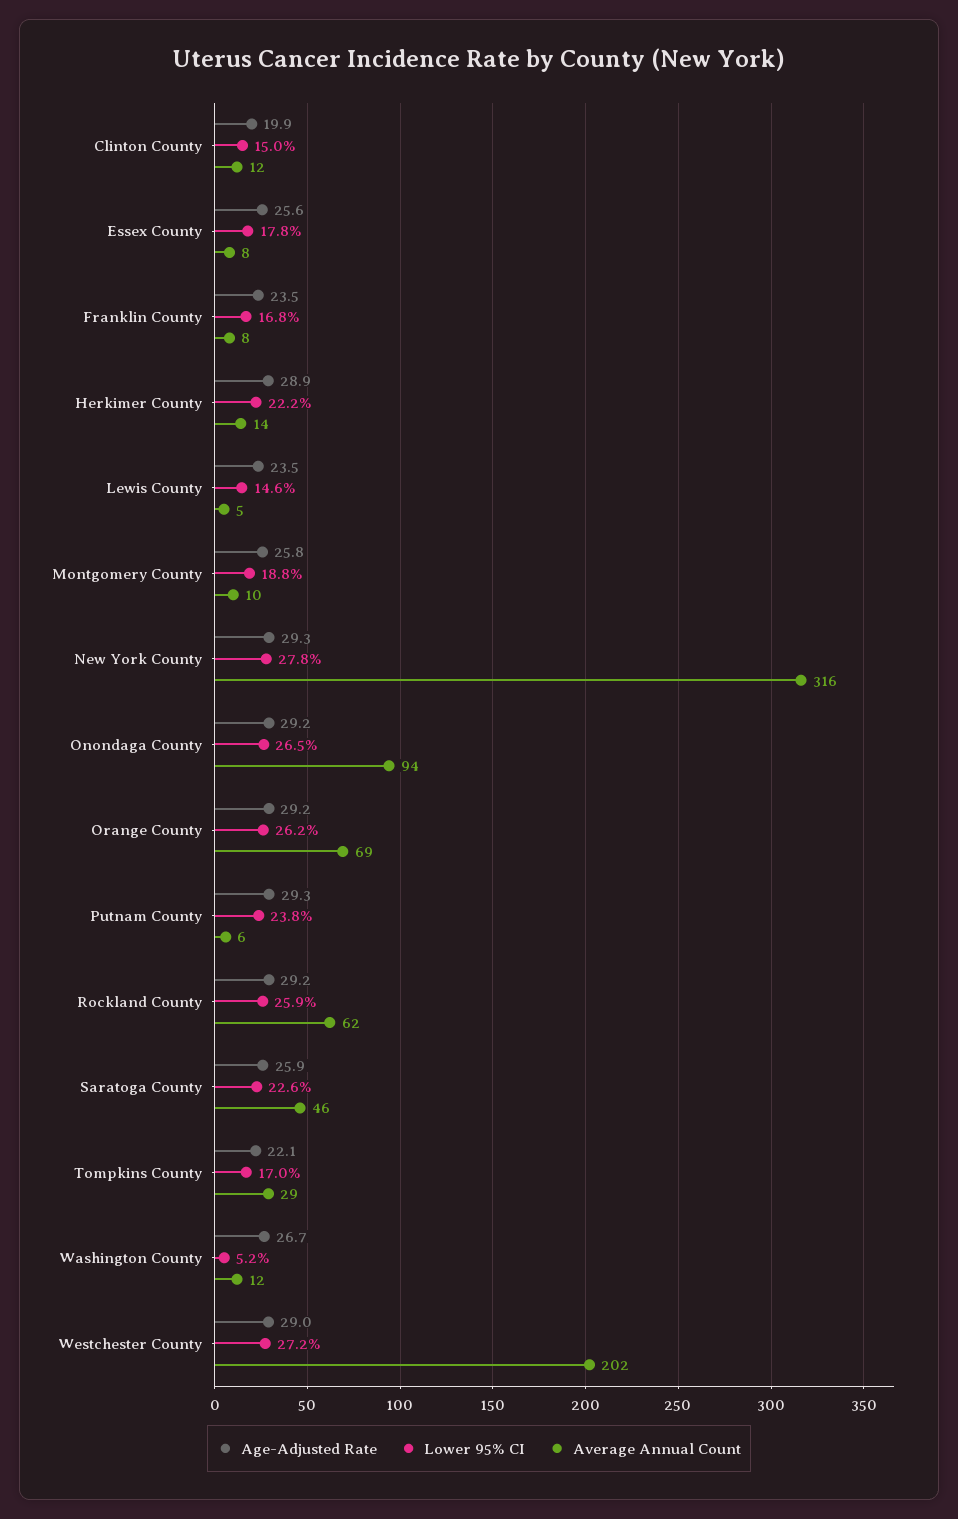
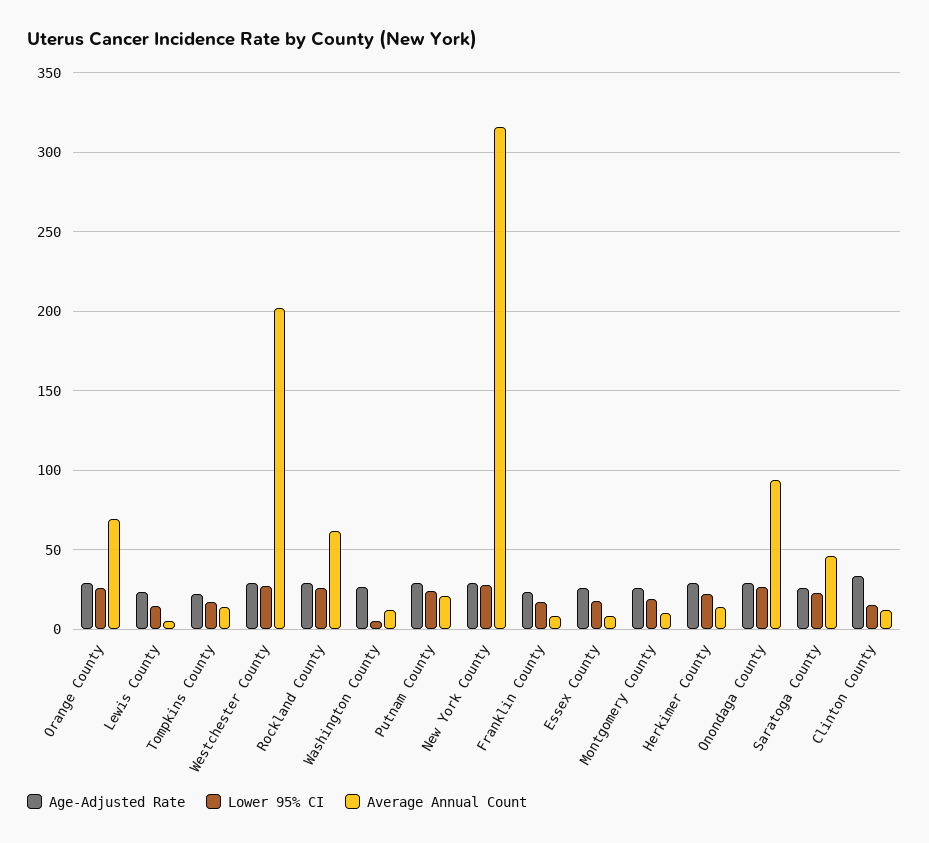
Age-Adjusted Rate, Clinton County: 19.9 -> 35
Average Annual Count, Putnam County: 6 -> 20
Average Annual Count, Tompkins County: 29 -> 15

